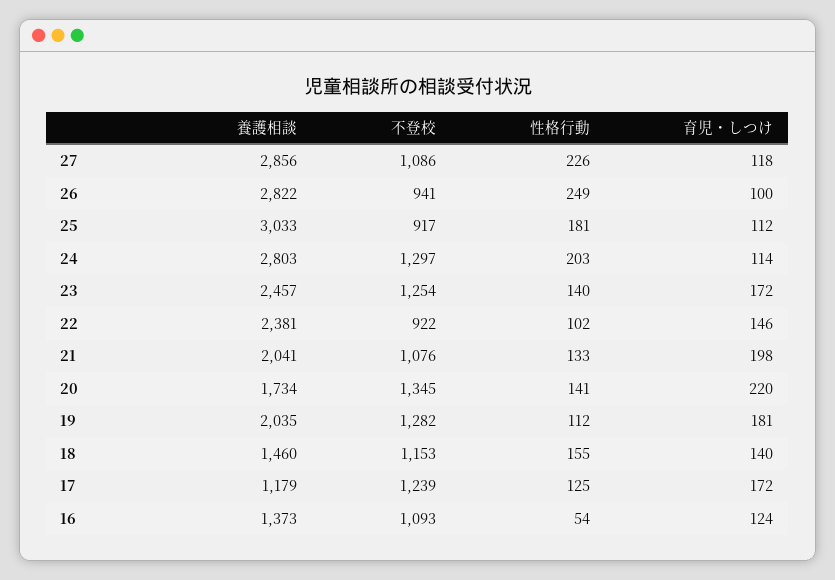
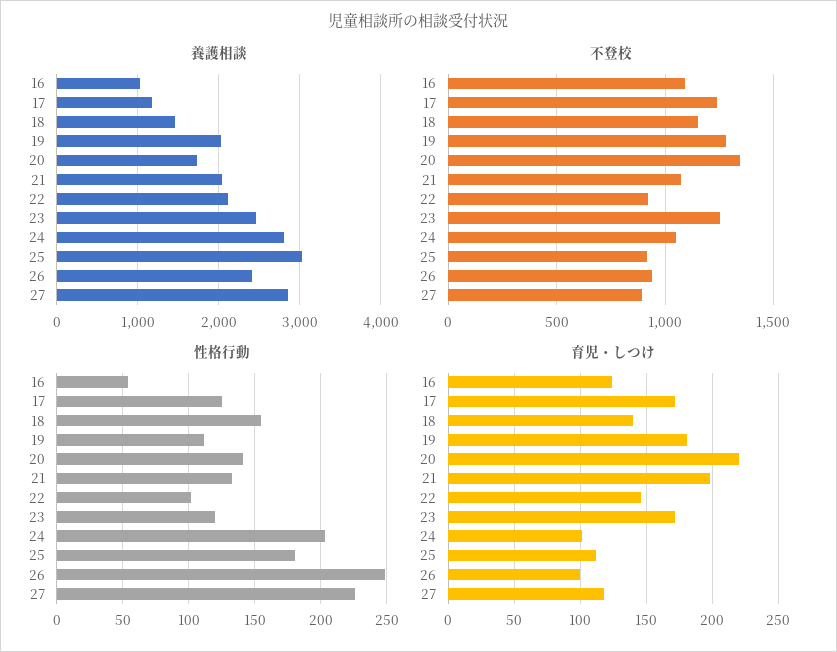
不登校, 27: 1086 -> 900
養護相談, 26: 2822 -> 2400
不登校, 24: 1297 -> 1050
育児・しつけ, 24: 114 -> 100
性格行動, 23: 140 -> 120
養護相談, 22: 2381 -> 2100
養護相談, 16: 1373 -> 1000

